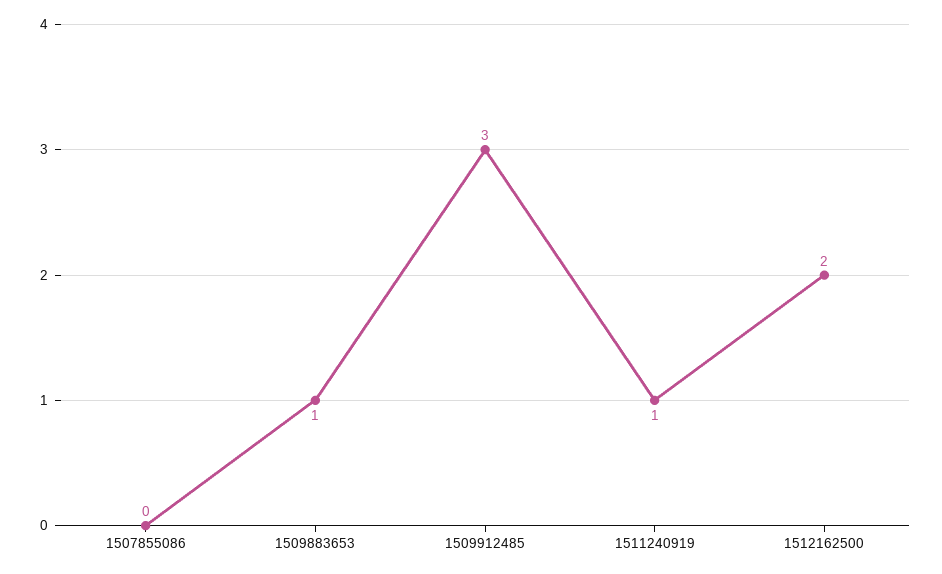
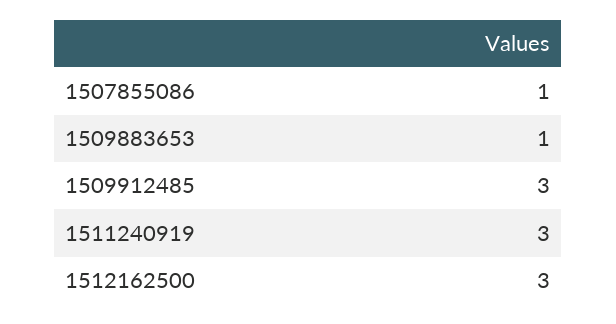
1507855086: 0 -> 1
1511240919: 1 -> 3
1512162500: 2 -> 3

